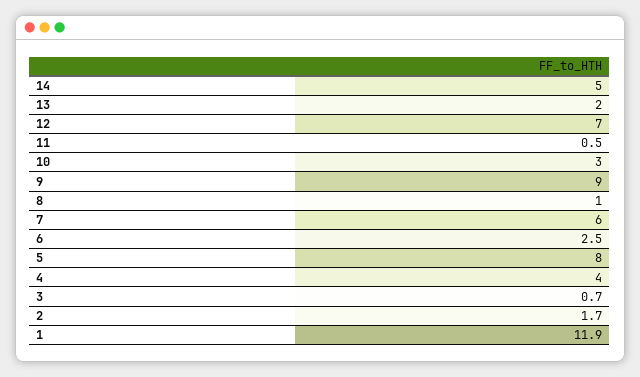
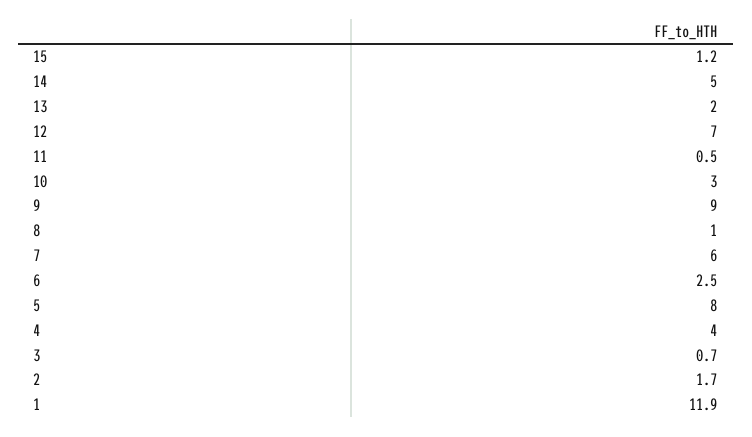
15: none -> 1.2

